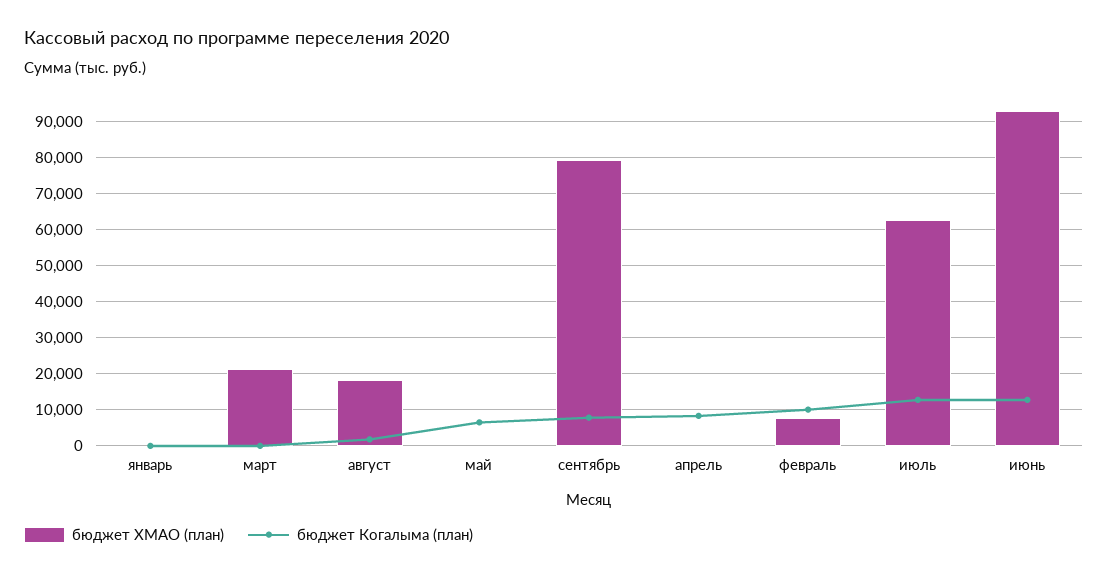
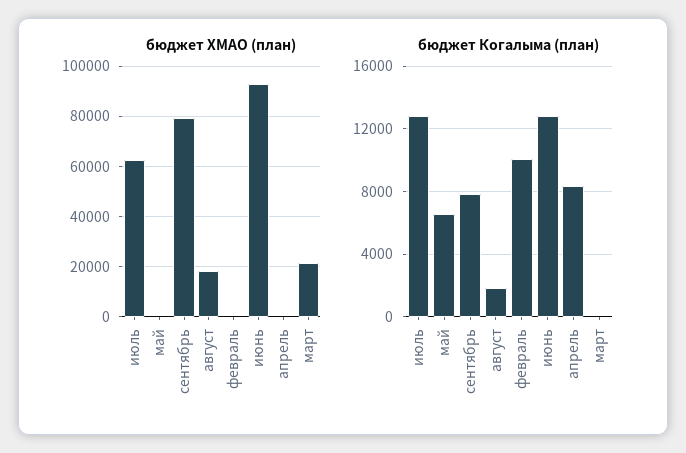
бюджет ХМАО (план), январь: 0 -> none
бюджет Когалыма (план), январь: 0 -> none
бюджет ХМАО (план), февраль: 8000 -> 0

